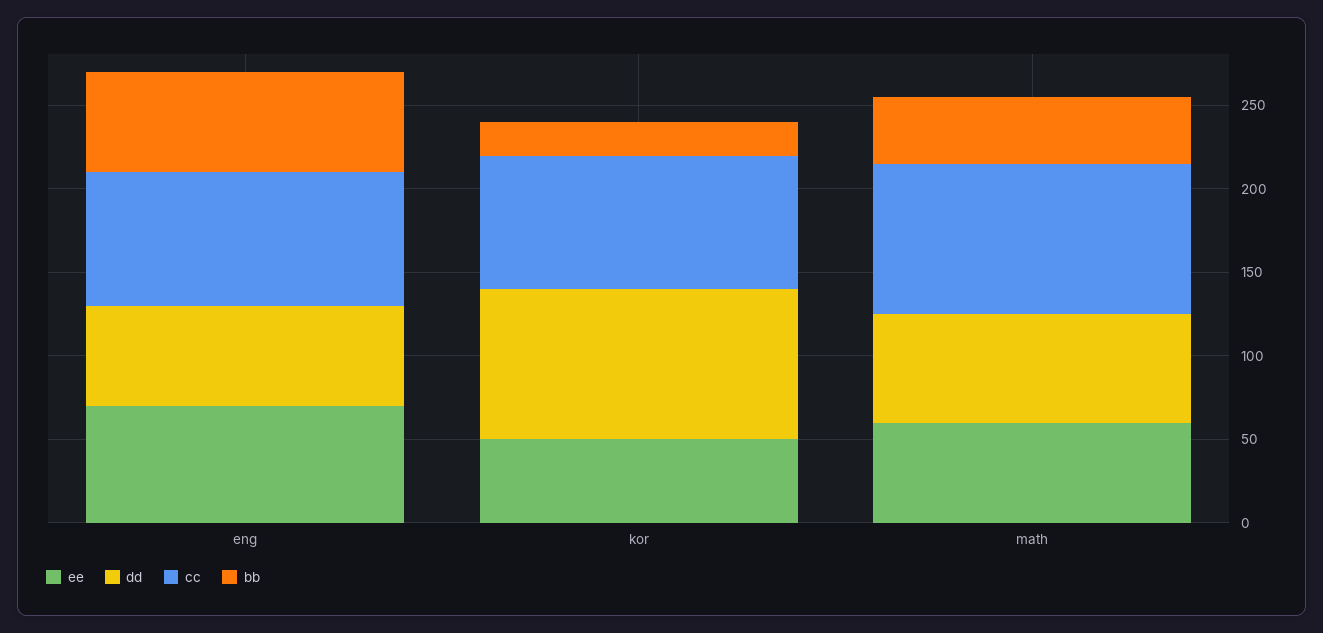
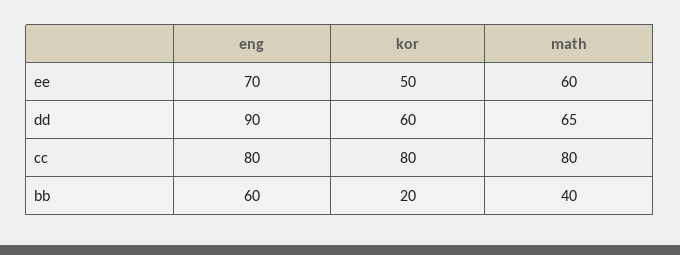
dd, eng: 60 -> 90
dd, kor: 90 -> 60
cc, math: 90 -> 80

